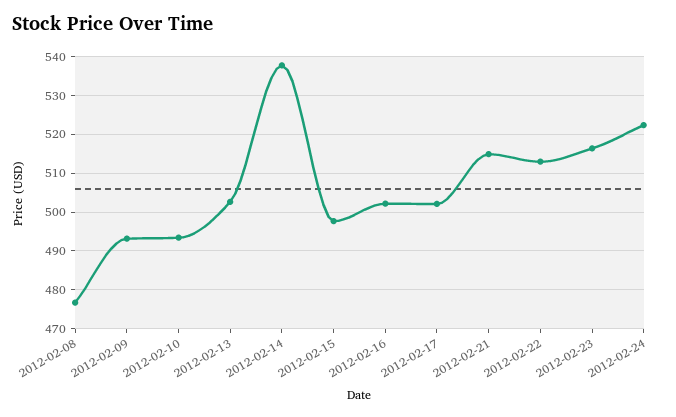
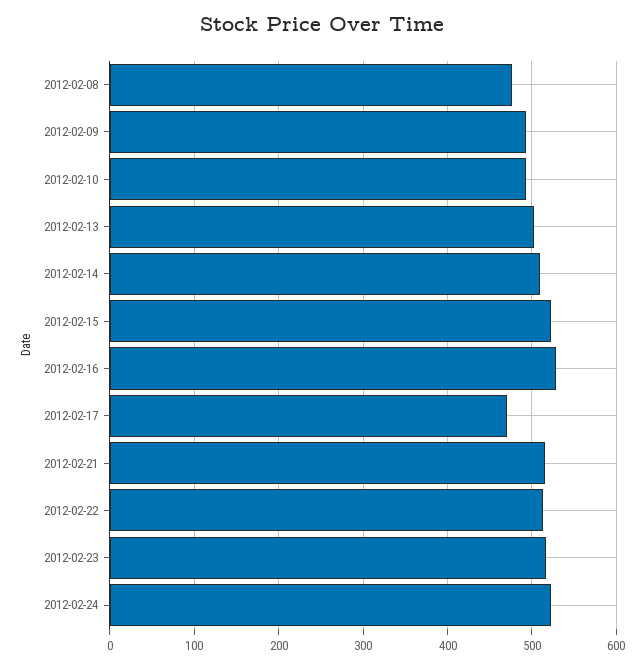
2012-02-14: 538 -> 510
2012-02-15: 498 -> 520
2012-02-16: 502 -> 530
2012-02-17: 502 -> 470

